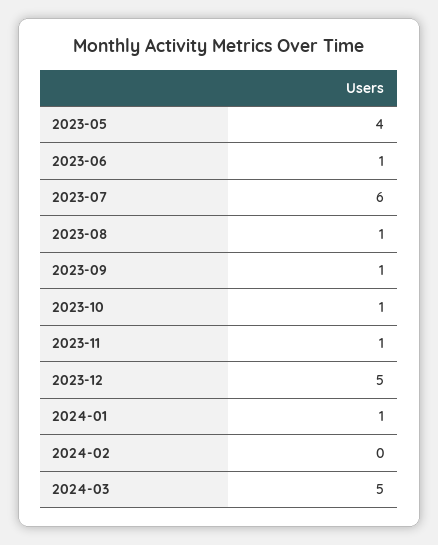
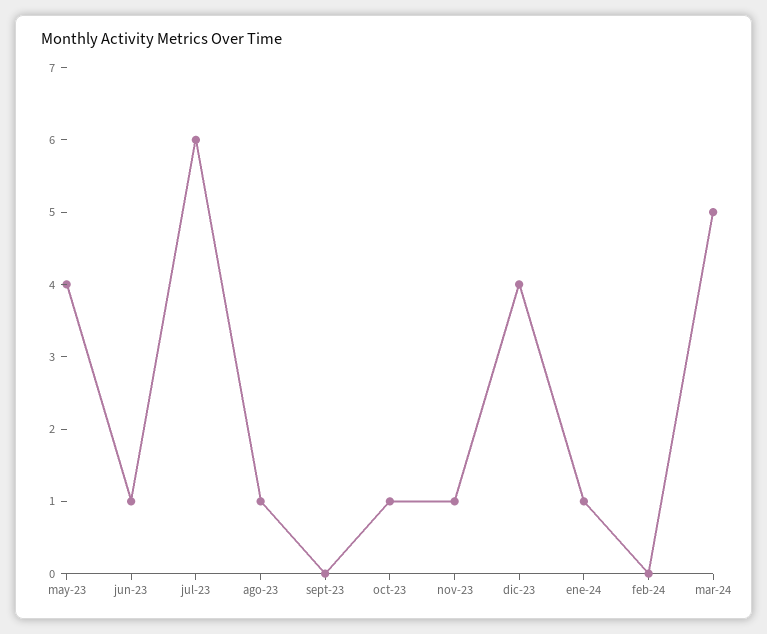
2023-09: 1 -> 0
2023-12: 5 -> 4

